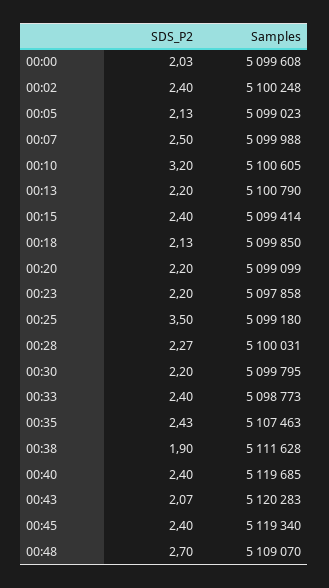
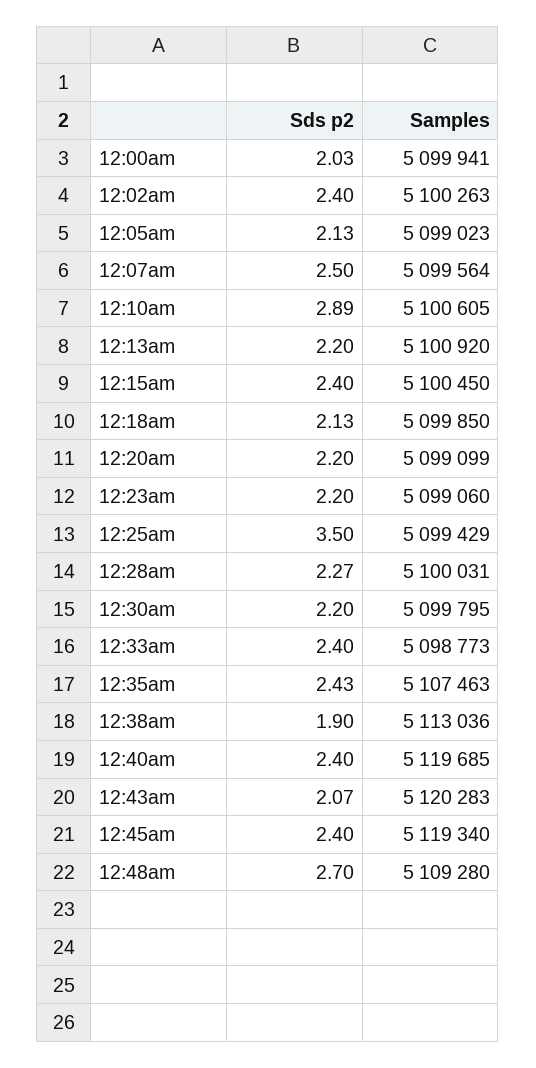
Samples, 00:00: 5099608 -> 5099941
Samples, 00:02: 5100248 -> 5100263
Samples, 00:07: 5099988 -> 5099564
SDS_P2, 00:10: 3.2 -> 2.89
Samples, 00:13: 5100790 -> 5100920
Samples, 00:15: 5099414 -> 5100450
Samples, 00:23: 5097858 -> 5099060
Samples, 00:25: 5099180 -> 5099429
Samples, 00:38: 5111628 -> 5113036
Samples, 00:48: 5109070 -> 5109280

